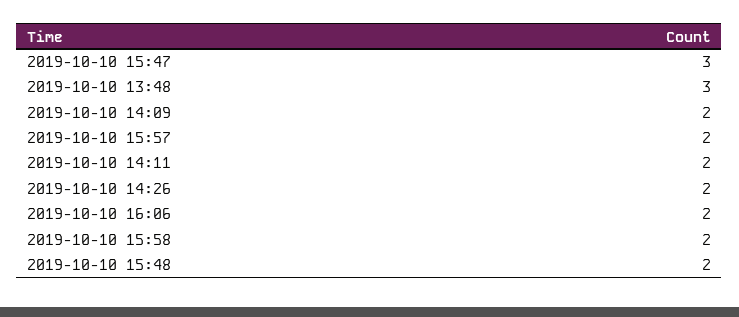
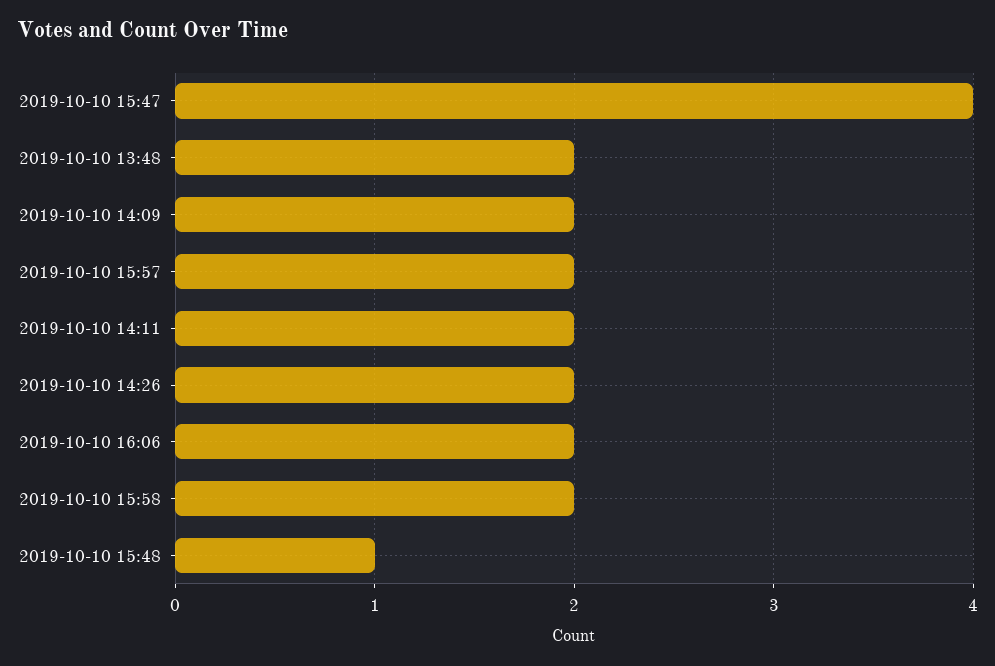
2019-10-10 15:47: 3 -> 4
2019-10-10 13:48: 3 -> 2
2019-10-10 15:48: 2 -> 1

